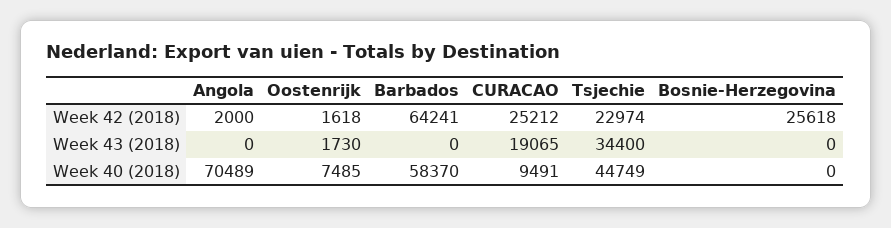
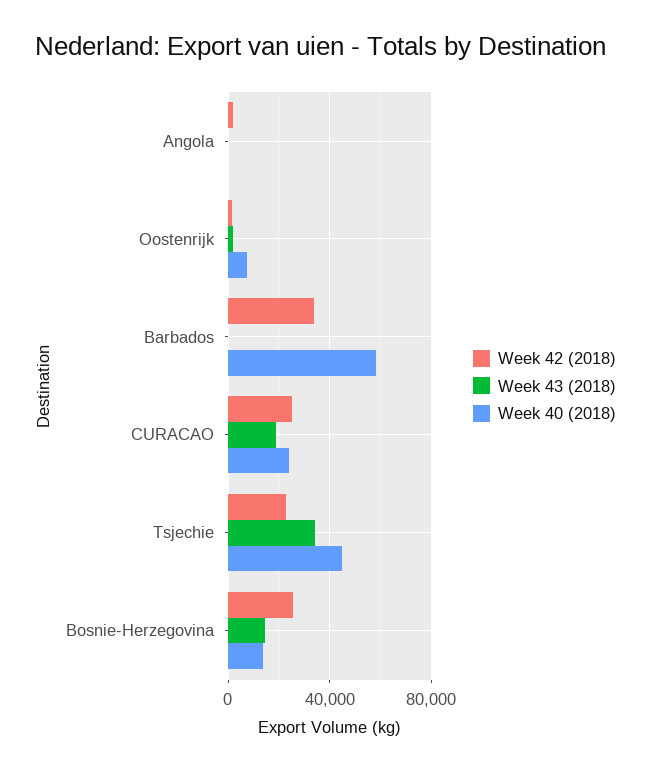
Week 42 (2018), Barbados: 64241 -> 35000
Week 43 (2018), Bosnie-Herzegovina: 0 -> 15000
Week 40 (2018), Angola: 70489 -> 0
Week 40 (2018), CURACAO: 9491 -> 25000
Week 40 (2018), Bosnie-Herzegovina: 0 -> 15000

